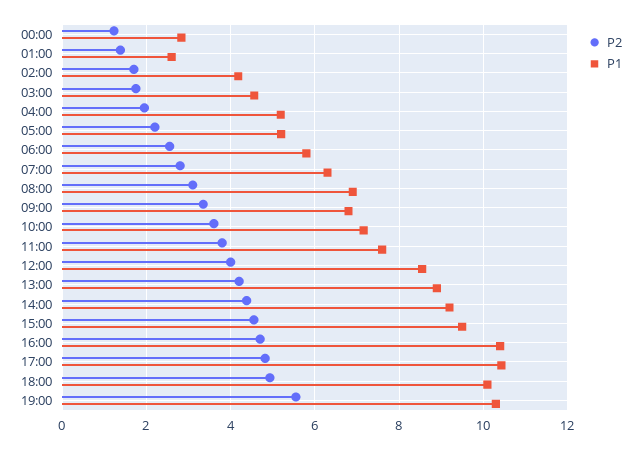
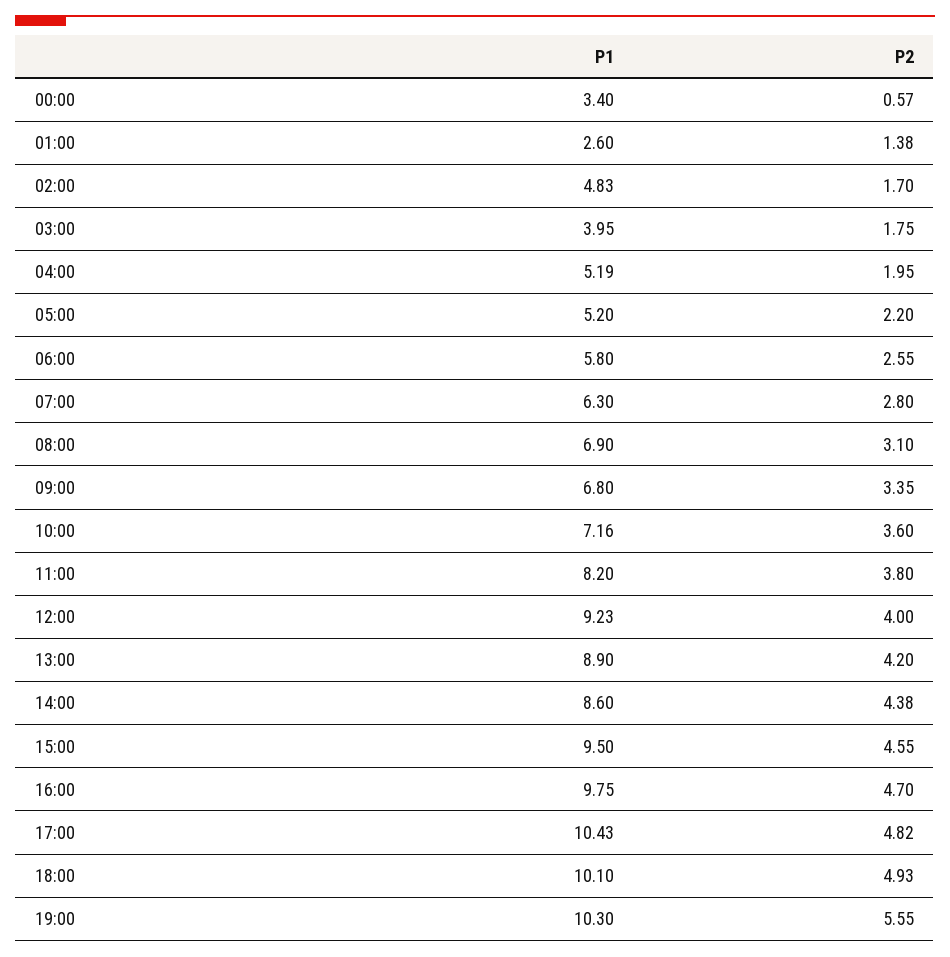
P2, 00:00: 1.2 -> 0.57
P1, 00:00: 2.8 -> 3.4
P1, 02:00: 4.2 -> 4.83
P1, 03:00: 4.6 -> 3.95
P1, 11:00: 7.6 -> 8.2
P1, 12:00: 8.6 -> 9.23
P1, 14:00: 9.2 -> 8.6
P1, 16:00: 10.4 -> 9.75

